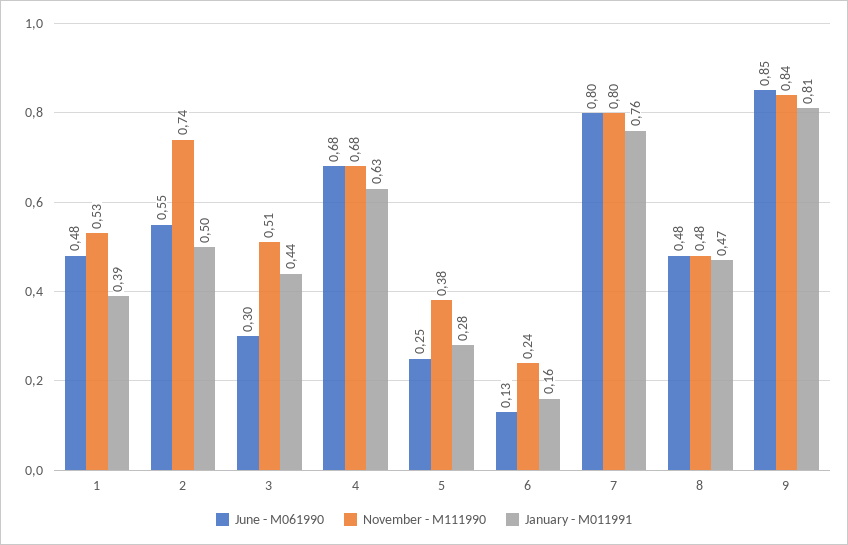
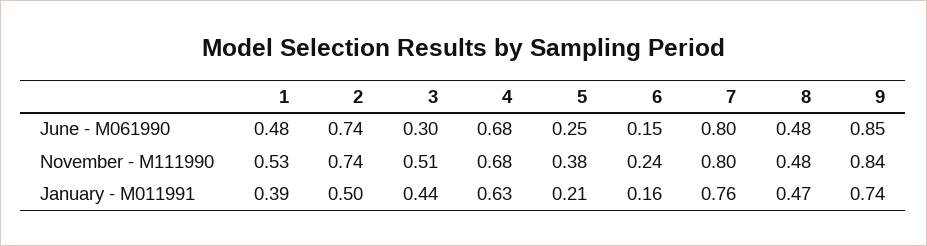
June - M061990, 2: 0.55 -> 0.74
January - M011991, 5: 0.28 -> 0.21
June - M061990, 6: 0.13 -> 0.15
January - M011991, 9: 0.81 -> 0.74

